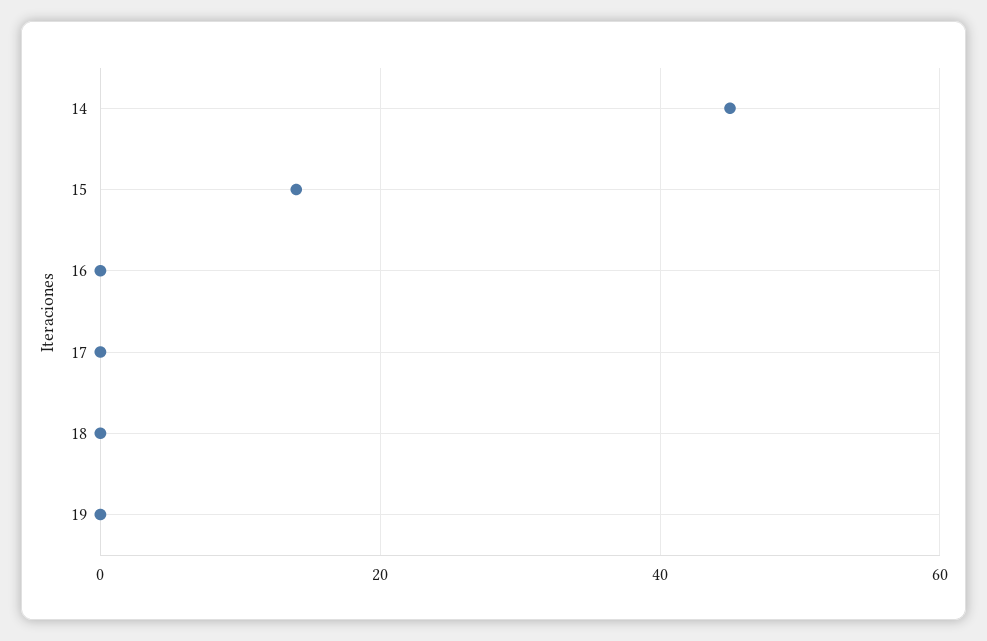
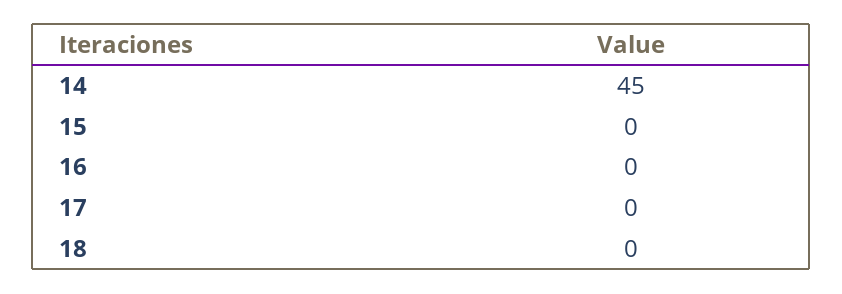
15: 15 -> 0
19: 0 -> none

